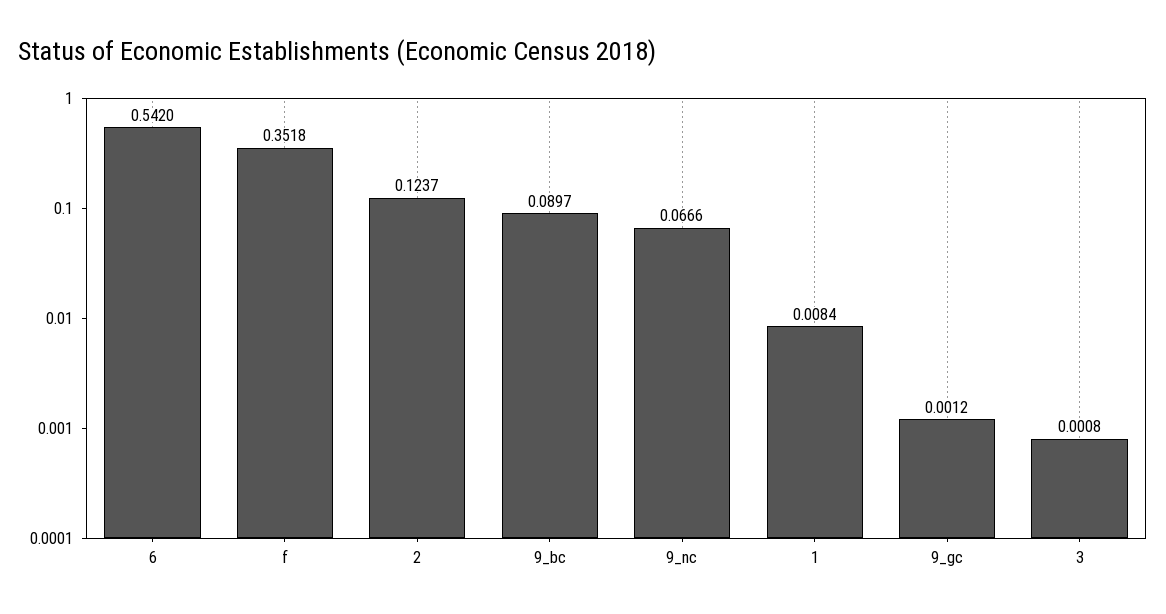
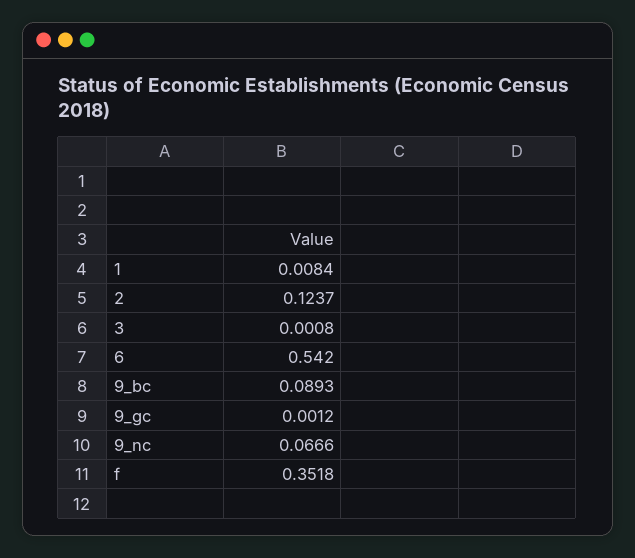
9_bc: 0.0897 -> 0.0893

